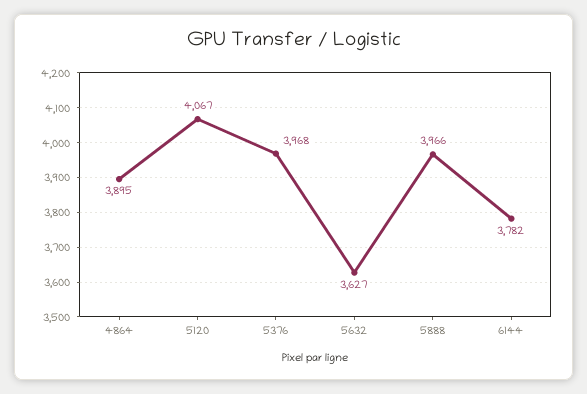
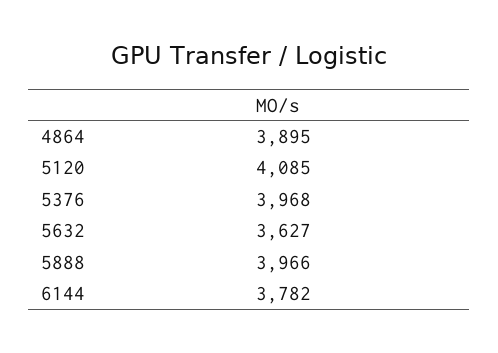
5120: 4067 -> 4085

